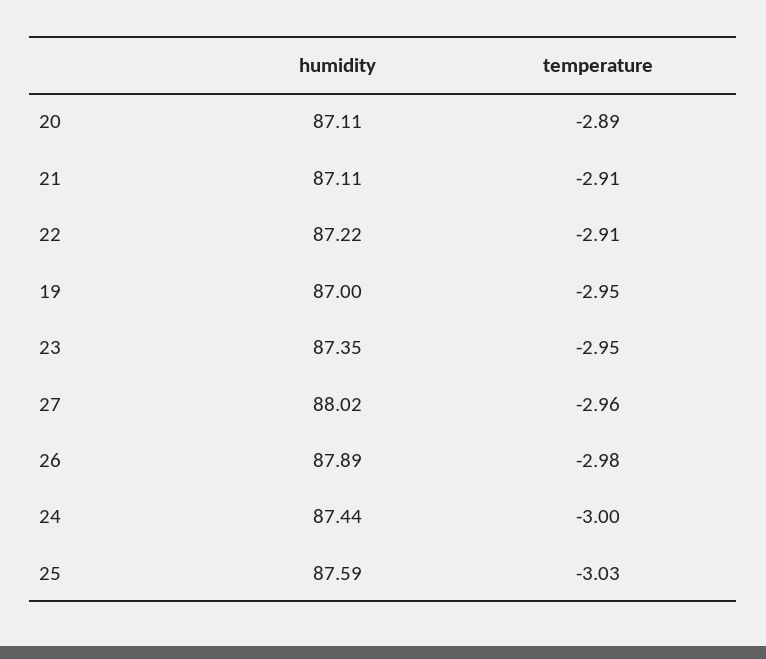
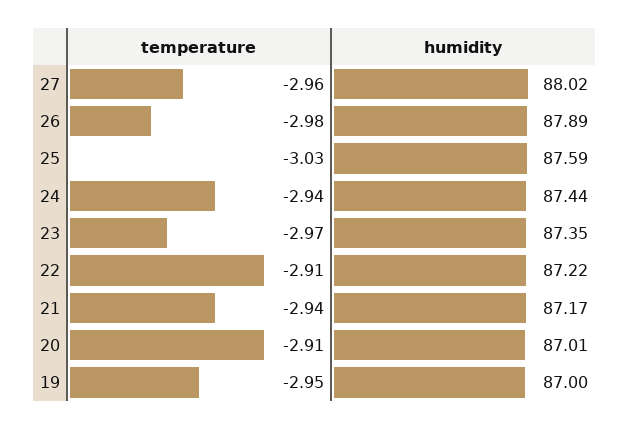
humidity, 20: 87.11 -> 87.01
temperature, 20: -2.89 -> -2.91
humidity, 21: 87.11 -> 87.17
temperature, 21: -2.91 -> -2.94
temperature, 23: -2.95 -> -2.97
temperature, 24: -3 -> -2.94

